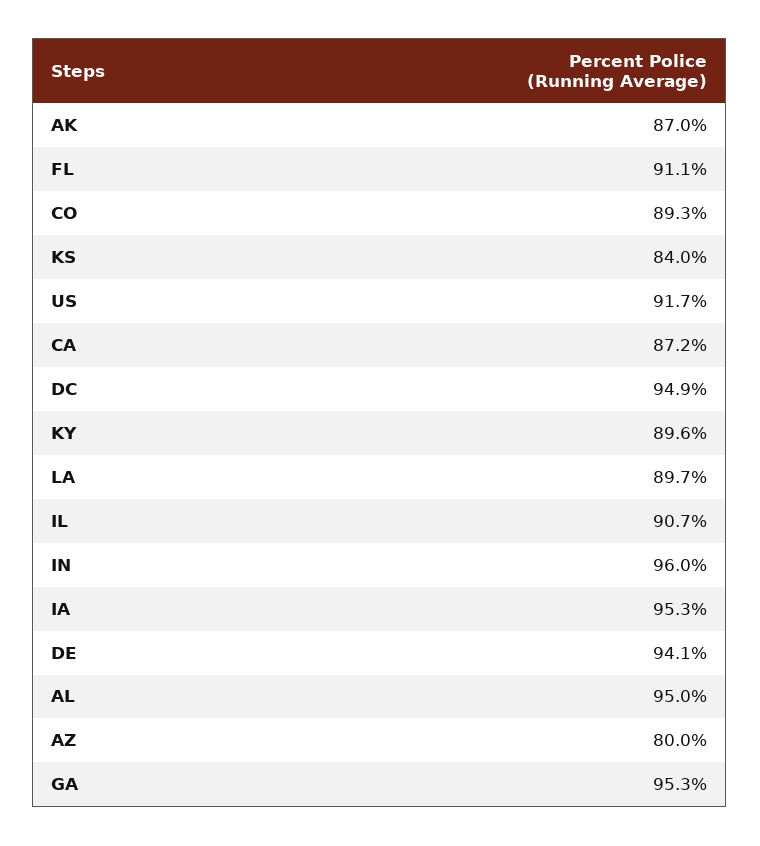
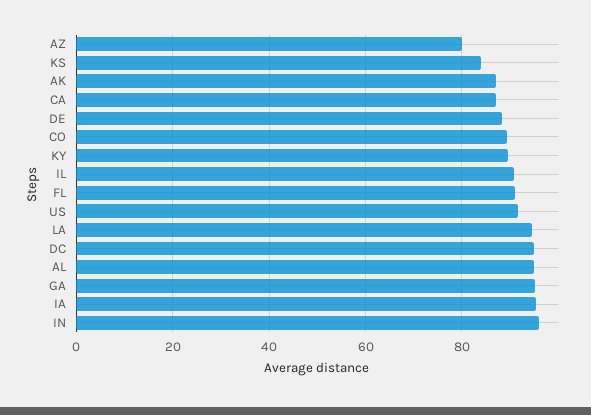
LA: 89.7 -> 94
DE: 94.1 -> 88

